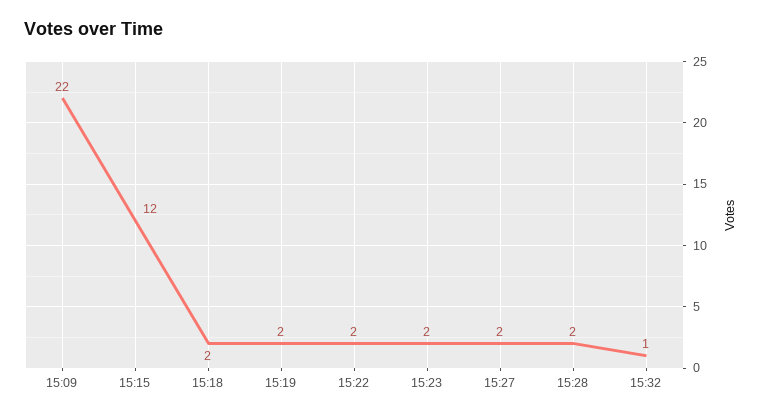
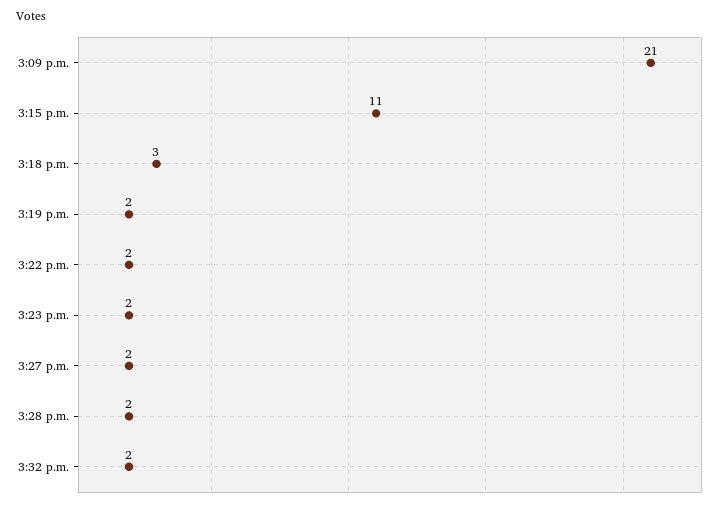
15:09: 22 -> 21
15:15: 12 -> 11
15:18: 2 -> 3
15:32: 1 -> 2

